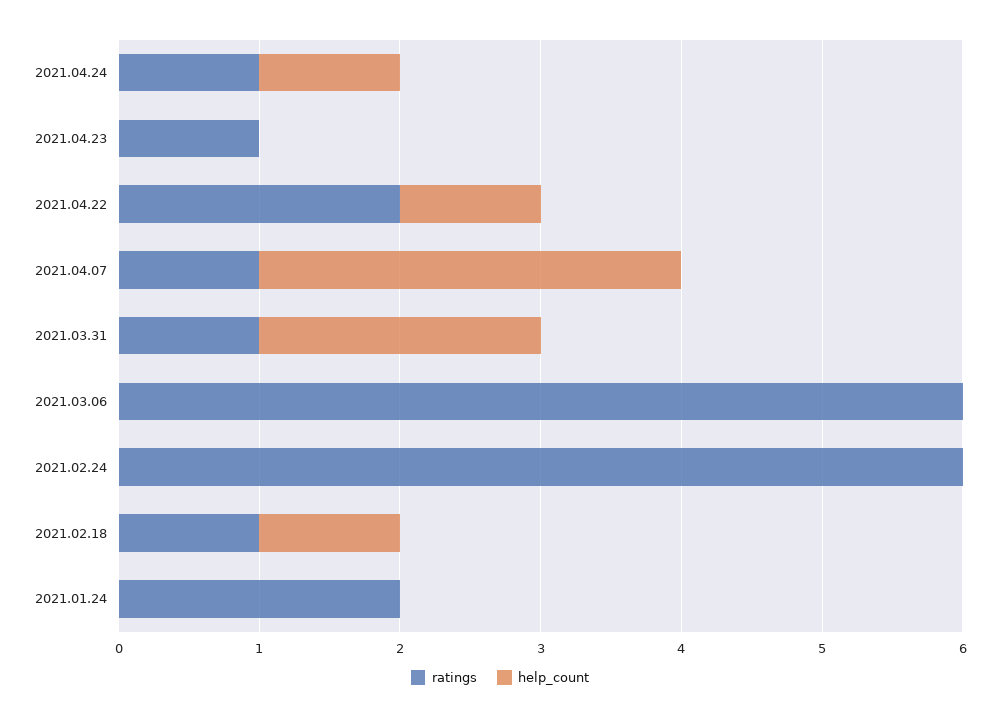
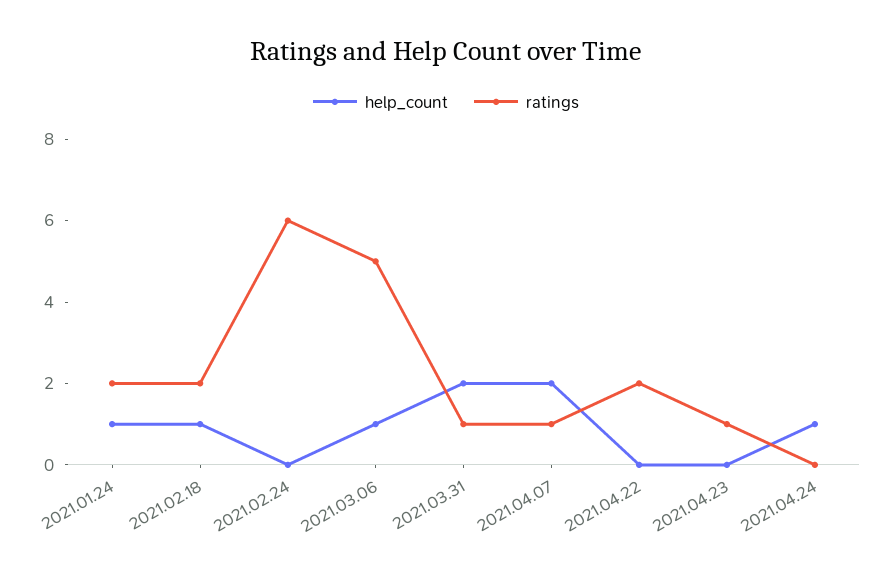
ratings, 2021.04.24: 1 -> 0
help_count, 2021.04.22: 1 -> 0
help_count, 2021.04.07: 3 -> 2
ratings, 2021.03.06: 6 -> 5
help_count, 2021.03.06: 0 -> 1
ratings, 2021.02.18: 1 -> 2
help_count, 2021.01.24: 0 -> 1

